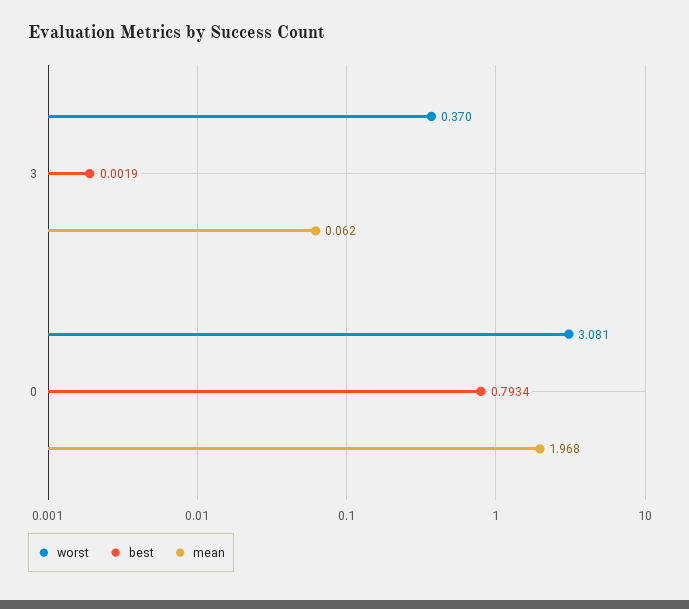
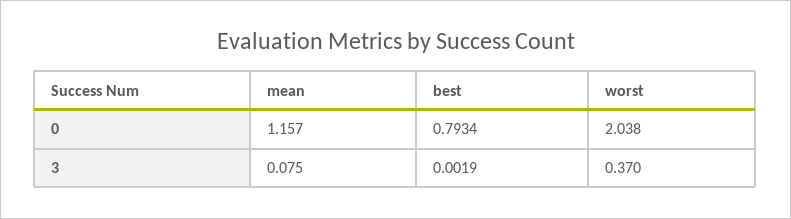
mean, 3: 0.062 -> 0.075
worst, 0: 3.081 -> 2.038
mean, 0: 1.968 -> 1.157

